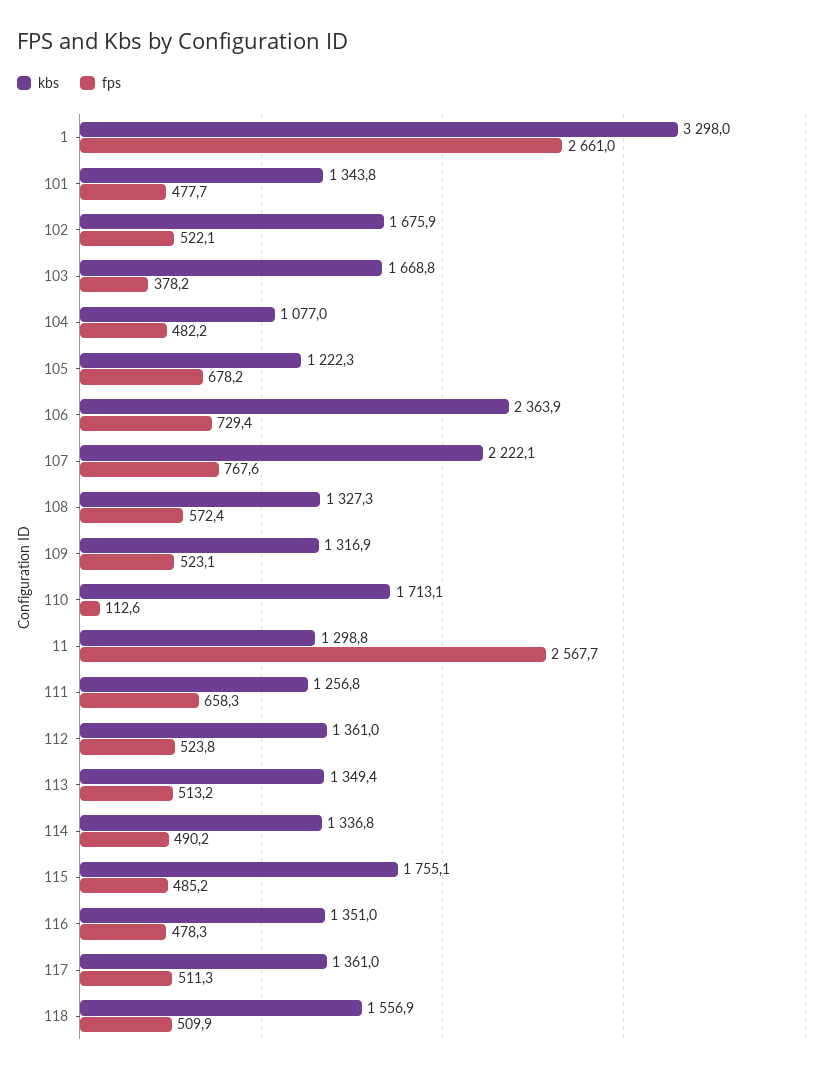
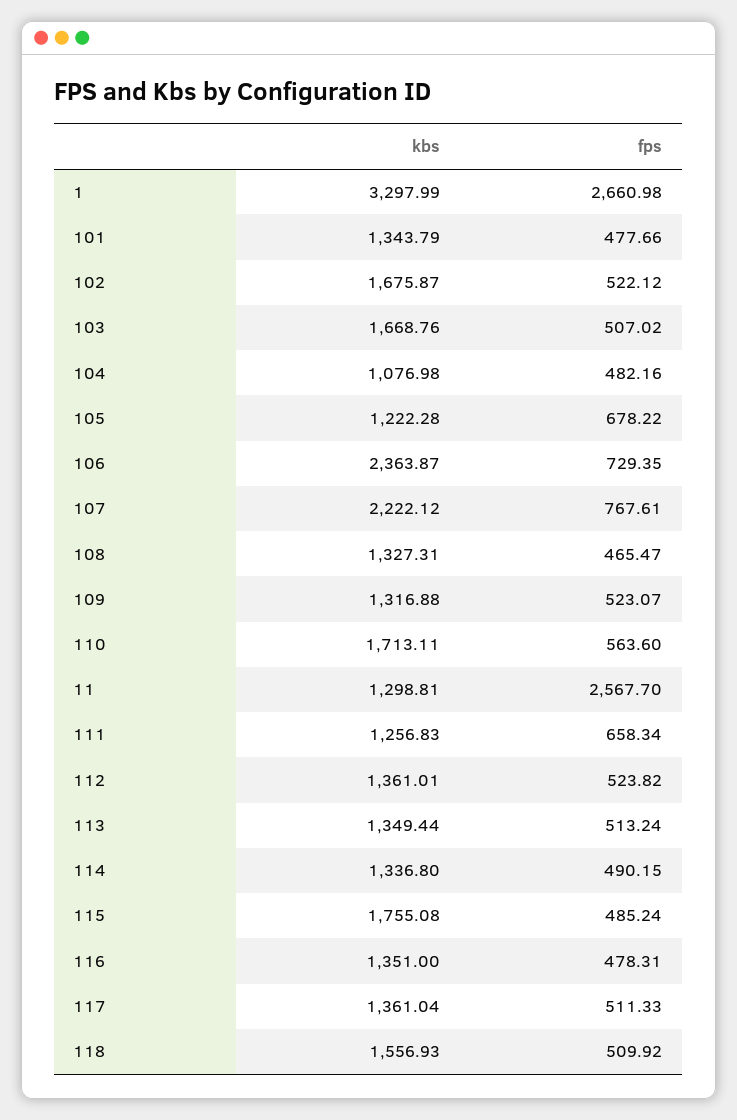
fps, 103: 378.2 -> 507.02
fps, 108: 572.4 -> 465.47
fps, 110: 112.6 -> 563.6

